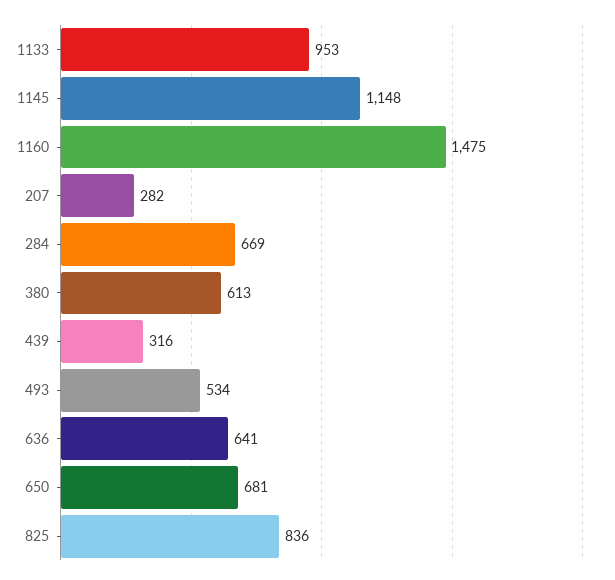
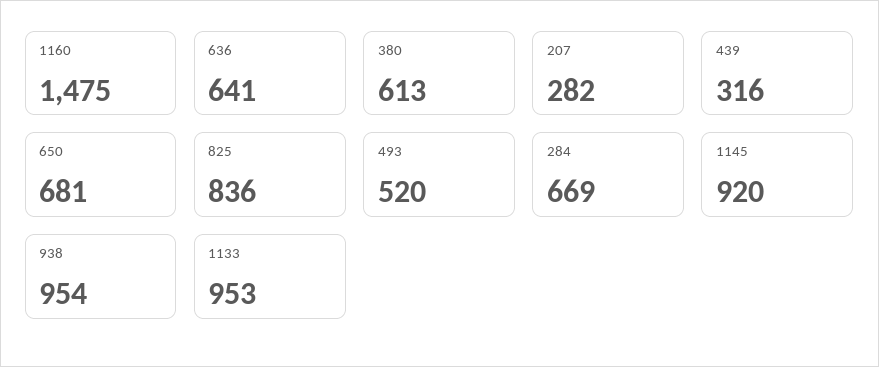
1145: 1148 -> 920
493: 534 -> 520
938: none -> 954

